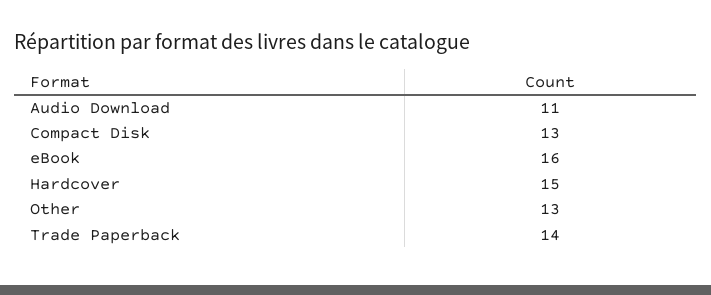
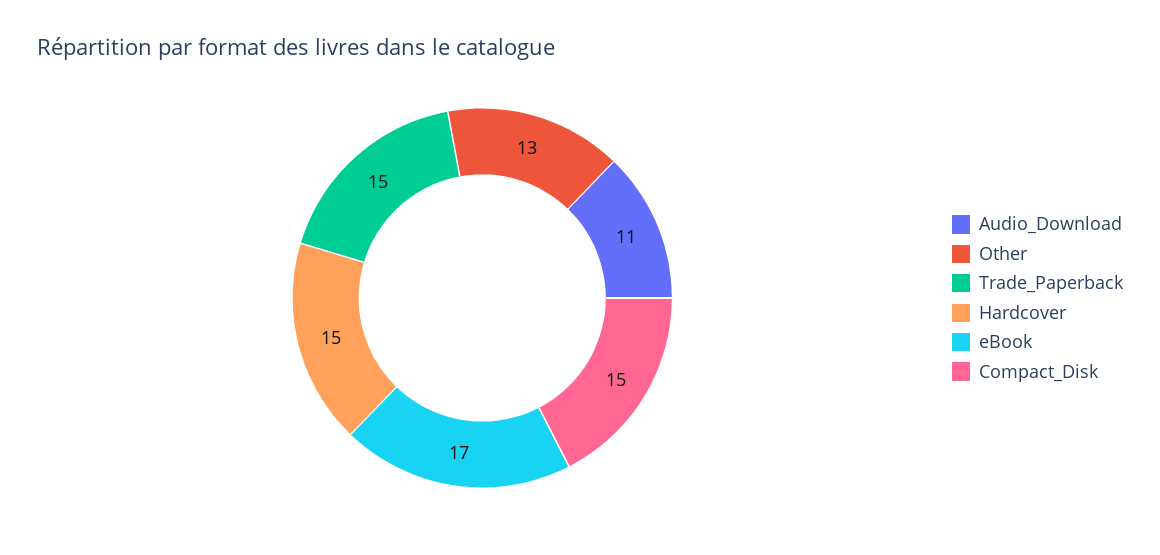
Compact Disk: 13 -> 15
eBook: 16 -> 17
Trade Paperback: 14 -> 15

